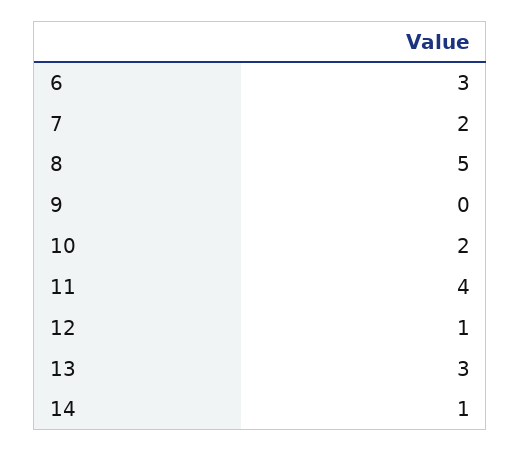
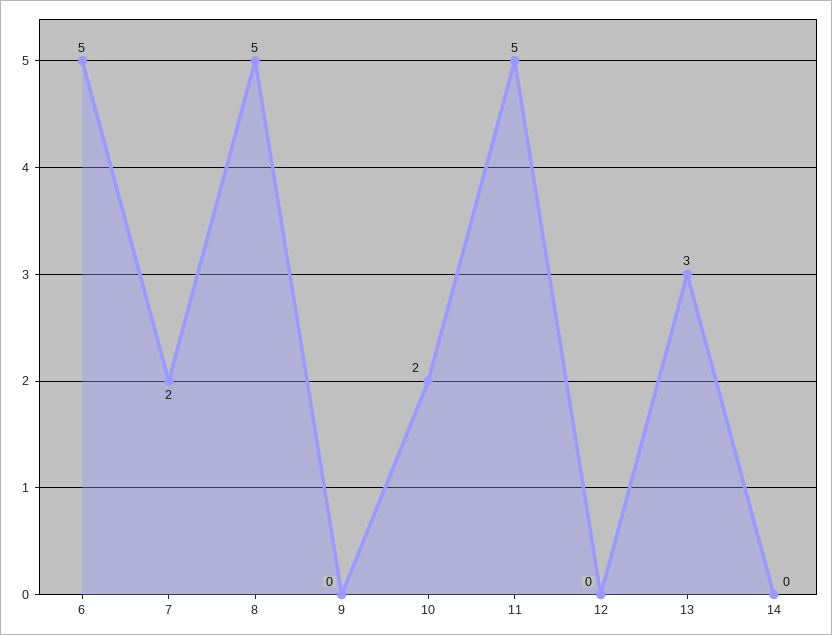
6: 3 -> 5
11: 4 -> 5
12: 1 -> 0
14: 1 -> 0

